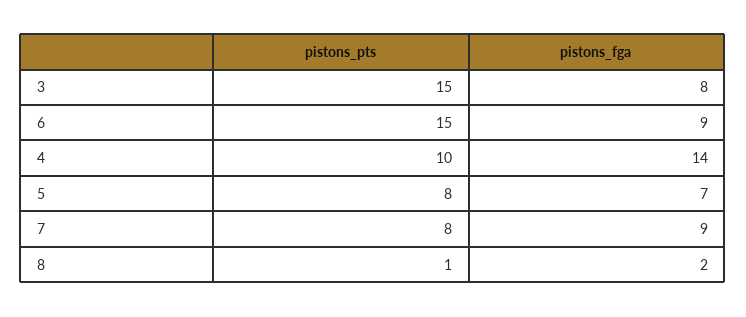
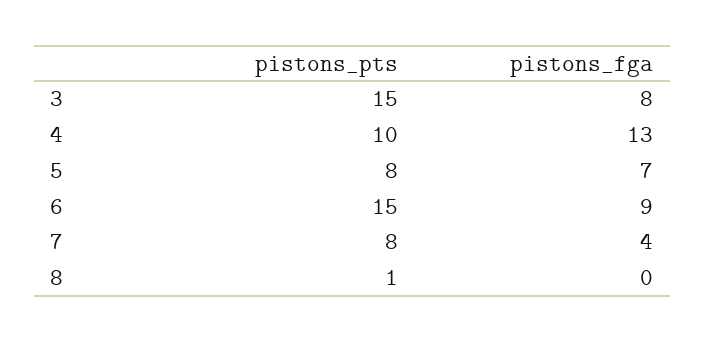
pistons_fga, 4: 14 -> 13
pistons_fga, 7: 9 -> 4
pistons_fga, 8: 2 -> 0

